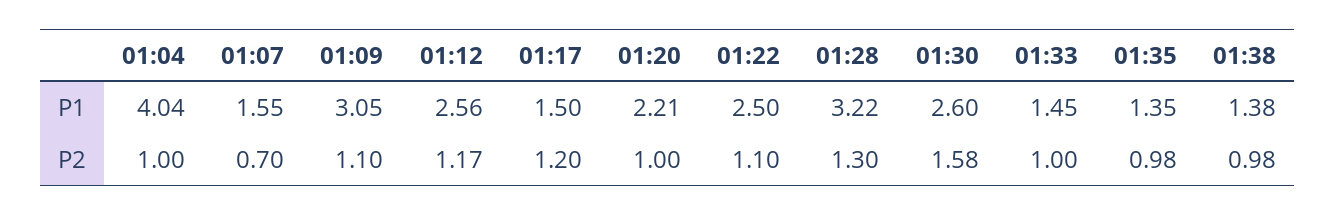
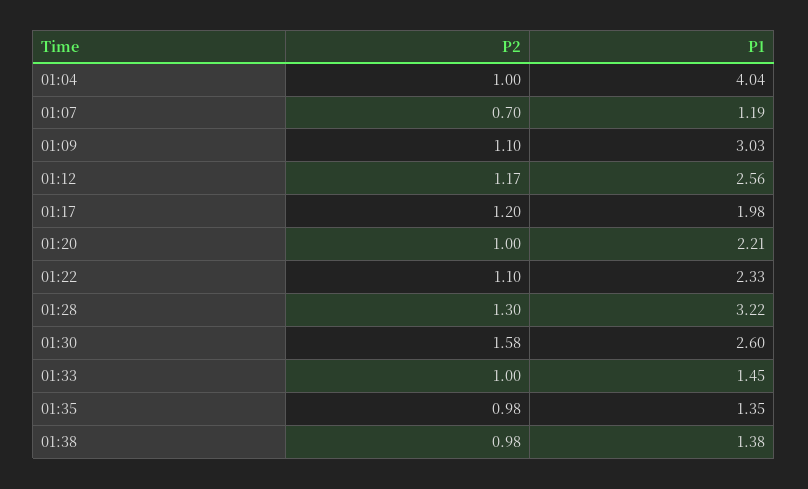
01:07, P1: 1.55 -> 1.19
01:09, P1: 3.05 -> 3.03
01:17, P1: 1.5 -> 1.98
01:22, P1: 2.5 -> 2.33

